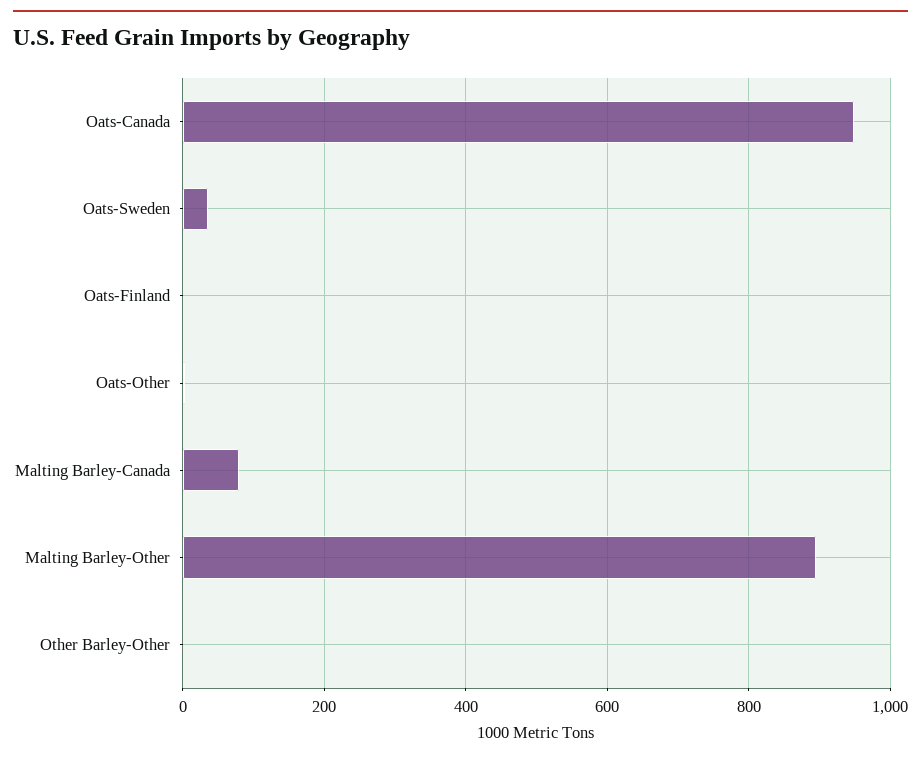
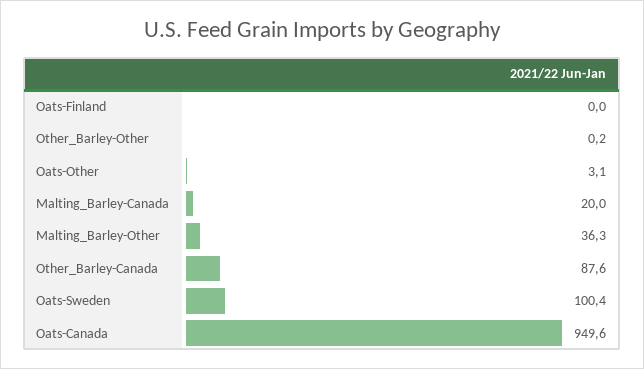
Oats-Sweden: 40 -> 100.4
Malting Barley-Canada: 80 -> 20
Malting Barley-Other: 900 -> 36.3
Other_Barley-Canada: none -> 87.6

